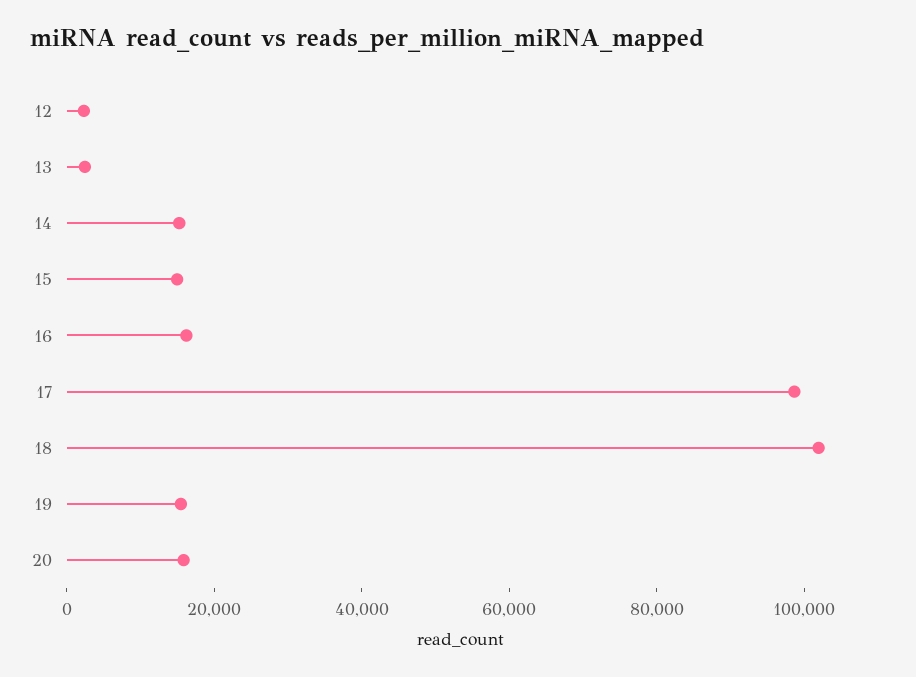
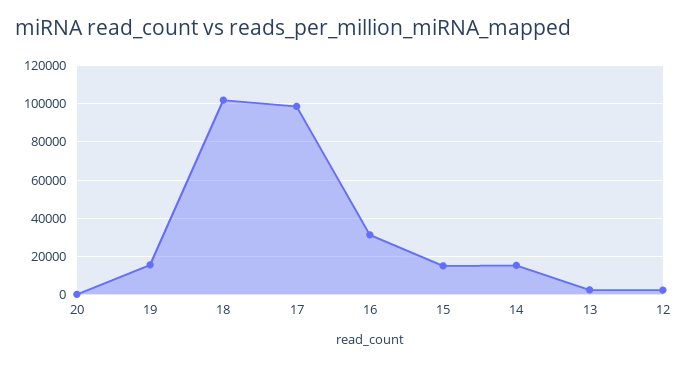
16: 15000 -> 30000
20: 15000 -> 0

